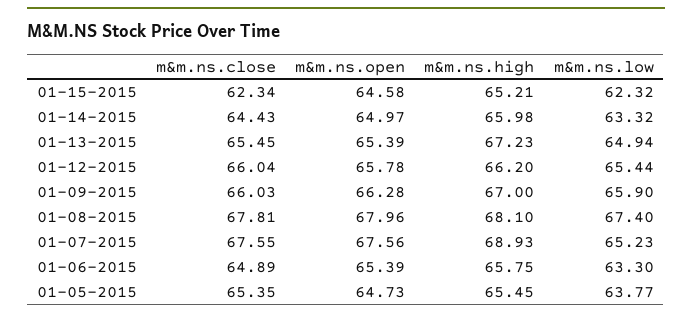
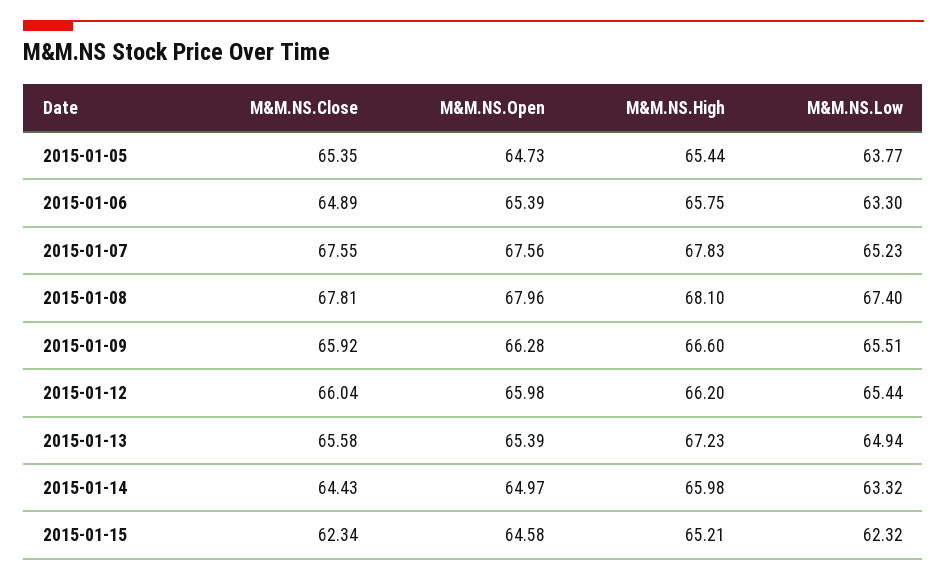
m&m.ns.close, 01-13-2015: 65.45 -> 65.58
m&m.ns.open, 01-12-2015: 65.78 -> 65.98
m&m.ns.close, 01-09-2015: 66.03 -> 65.92
m&m.ns.high, 01-09-2015: 67 -> 66.6
m&m.ns.low, 01-09-2015: 65.9 -> 65.51
m&m.ns.high, 01-07-2015: 68.93 -> 67.83
m&m.ns.high, 01-05-2015: 65.45 -> 65.44

